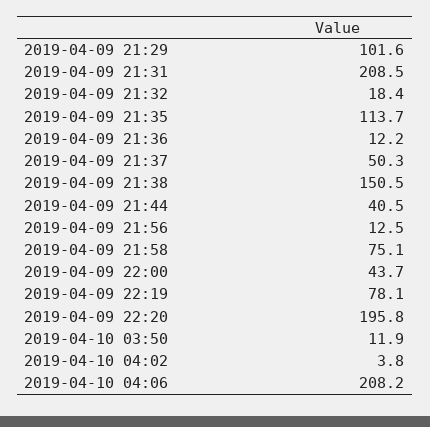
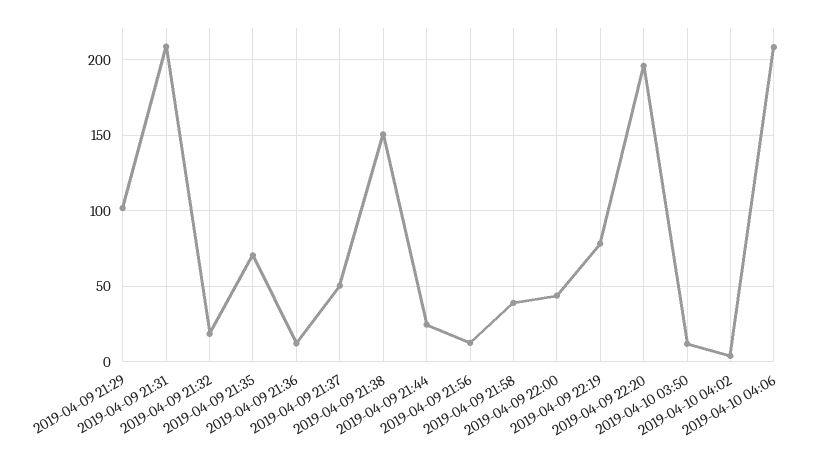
2019-04-09 21:35: 113.7 -> 70
2019-04-09 21:44: 40.5 -> 25
2019-04-09 21:58: 75.1 -> 40

